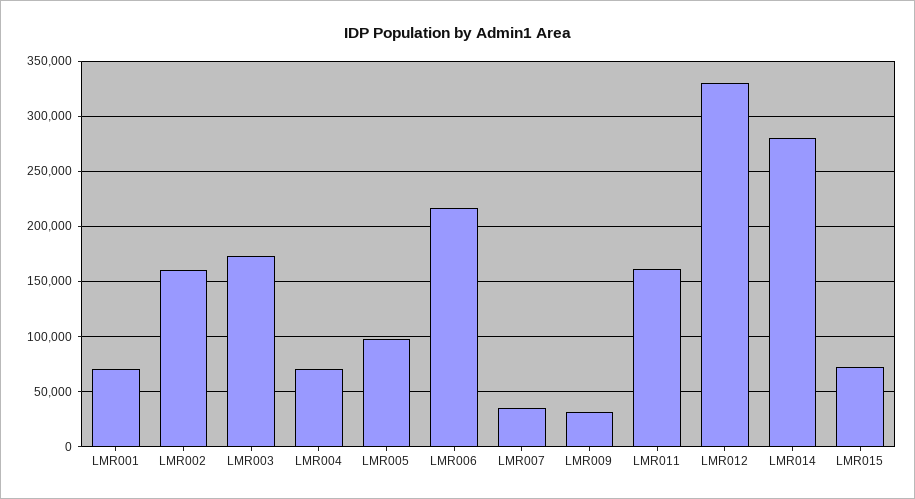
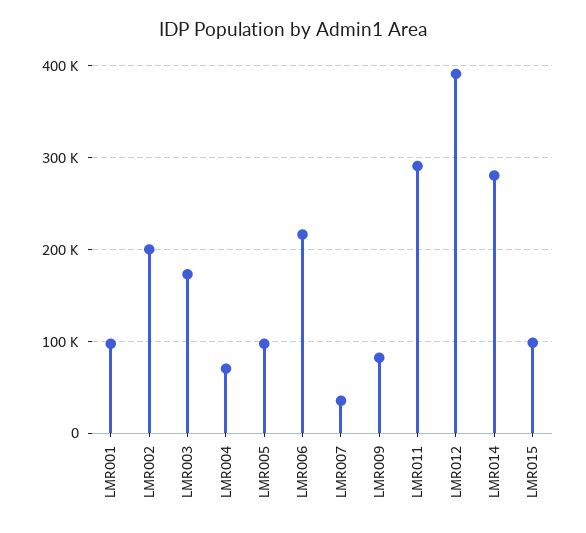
LMR001: 70000 -> 100000
LMR002: 160000 -> 200000
LMR009: 30000 -> 80000
LMR011: 160000 -> 290000
LMR012: 330000 -> 390000
LMR015: 70000 -> 100000

